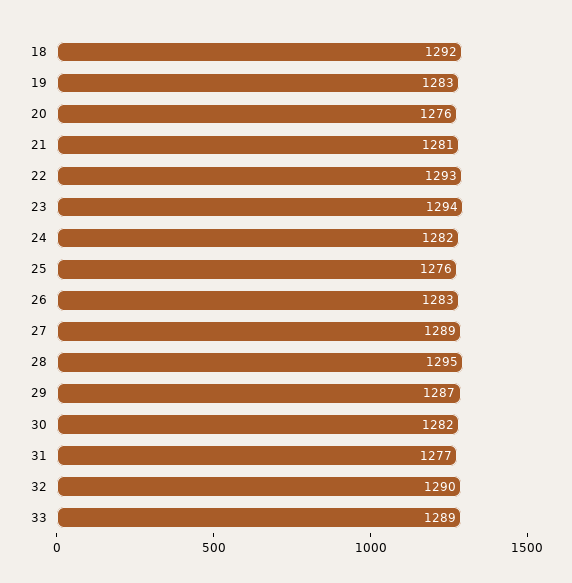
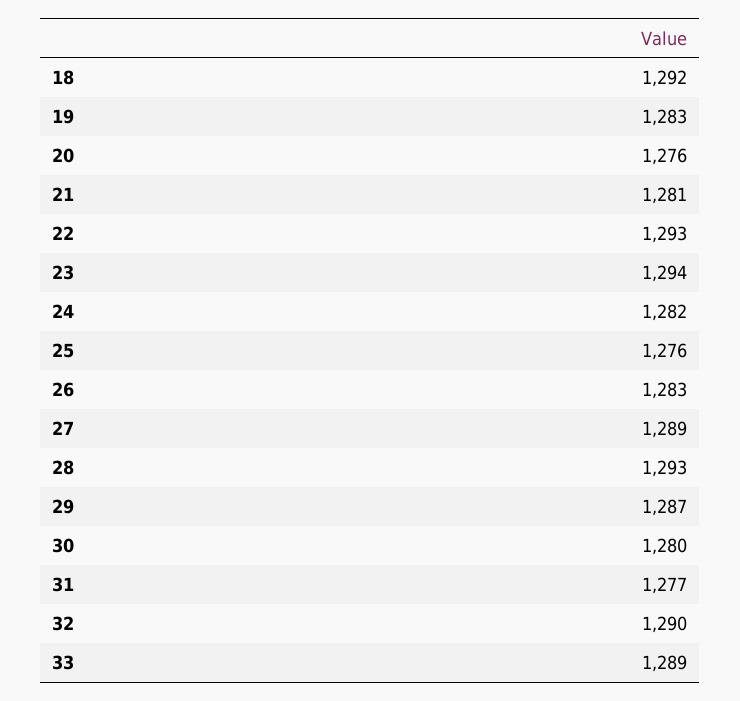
28: 1295 -> 1293
30: 1282 -> 1280

